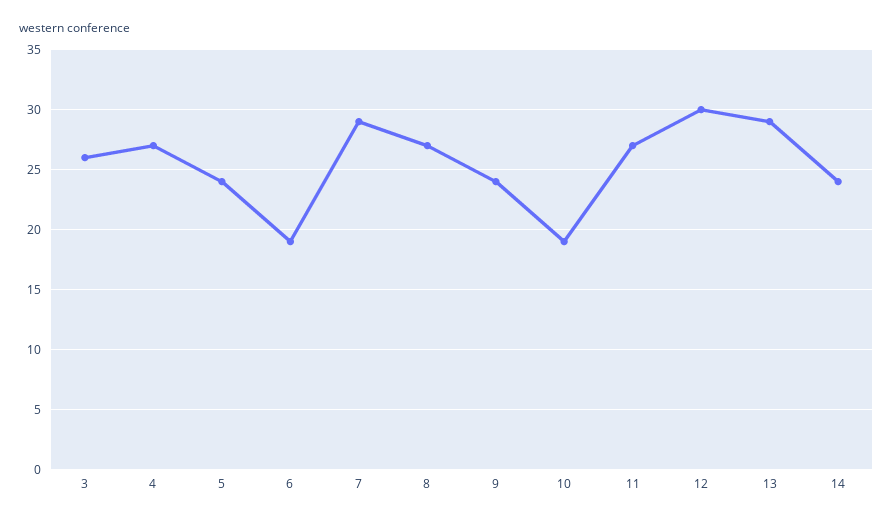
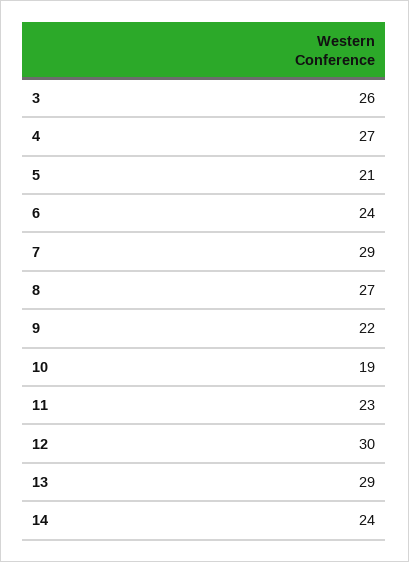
5: 24 -> 21
6: 19 -> 24
9: 24 -> 22
11: 27 -> 23

